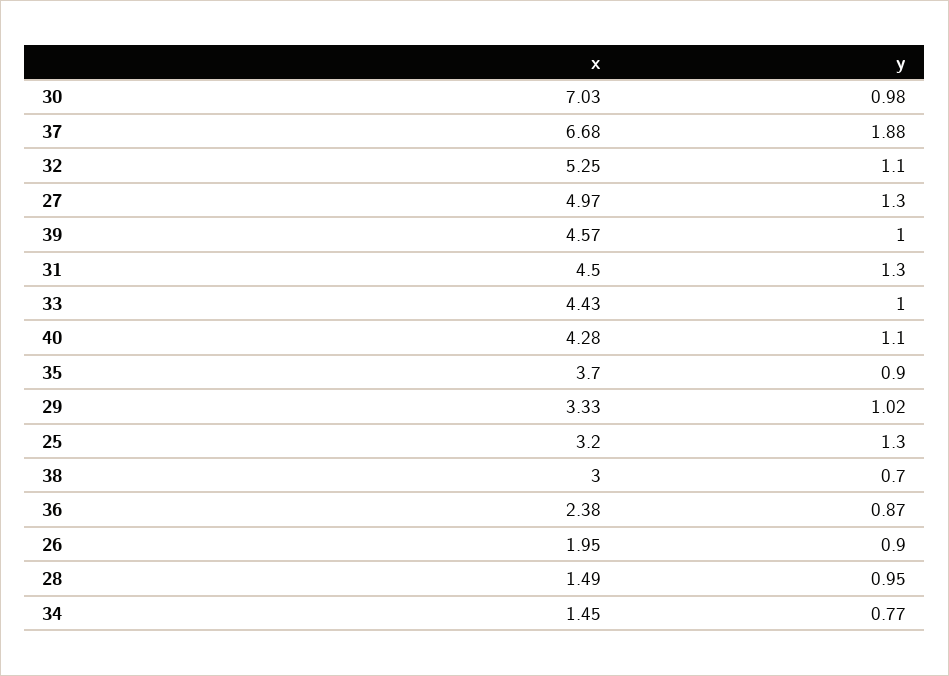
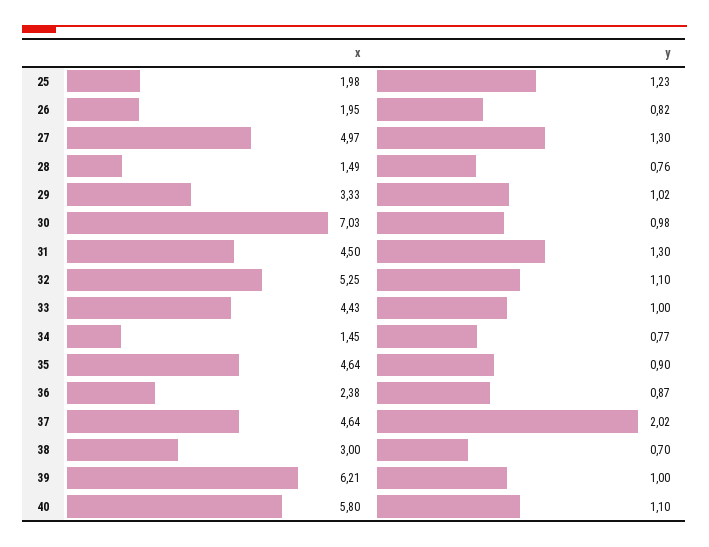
x, 37: 6.68 -> 4.64
y, 37: 1.88 -> 2.02
x, 39: 4.57 -> 6.21
x, 40: 4.28 -> 5.8
x, 35: 3.7 -> 4.64
x, 25: 3.2 -> 1.98
y, 25: 1.3 -> 1.23
y, 26: 0.9 -> 0.82
y, 28: 0.95 -> 0.76

